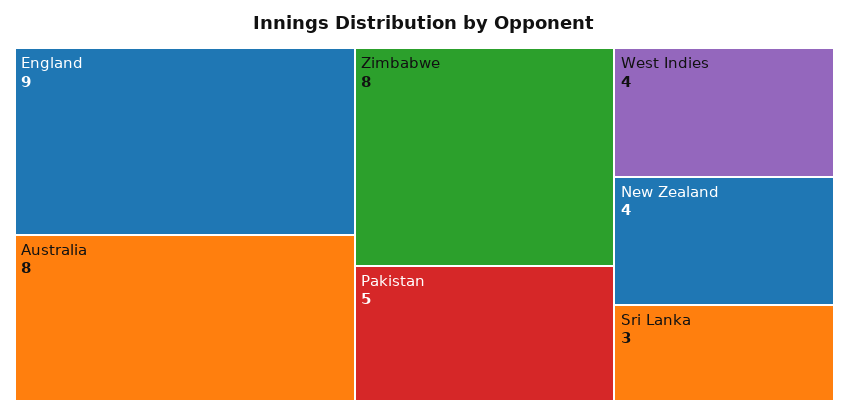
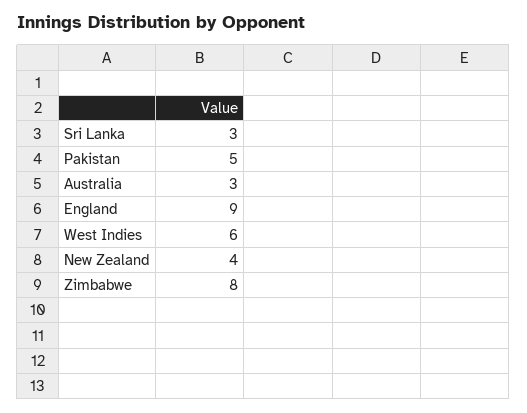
Australia: 8 -> 3
West Indies: 4 -> 6

